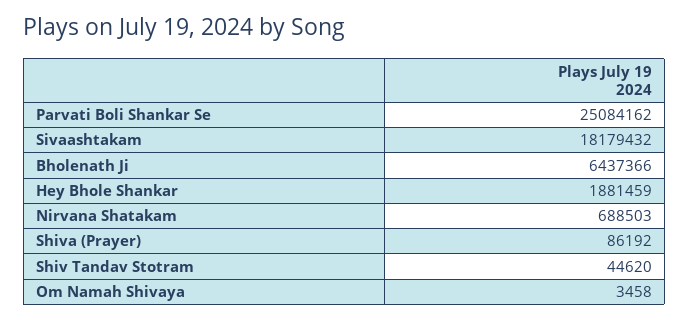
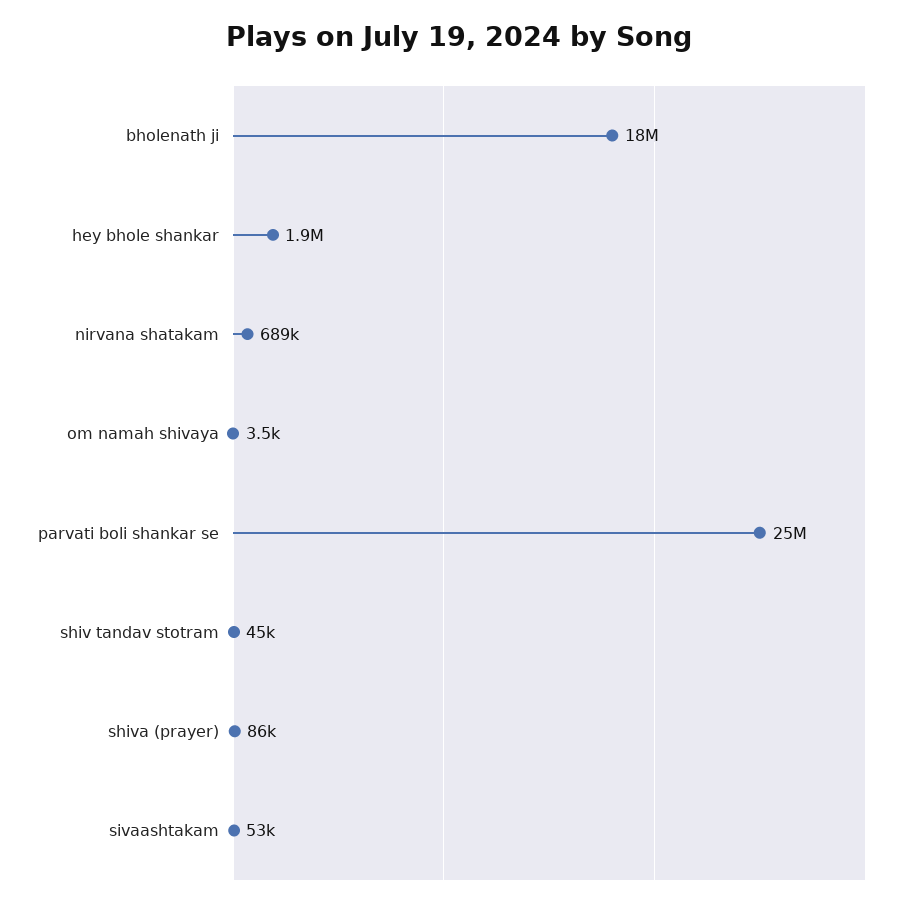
Sivaashtakam: 18179432 -> 53000
Bholenath Ji: 6437366 -> 18000000

